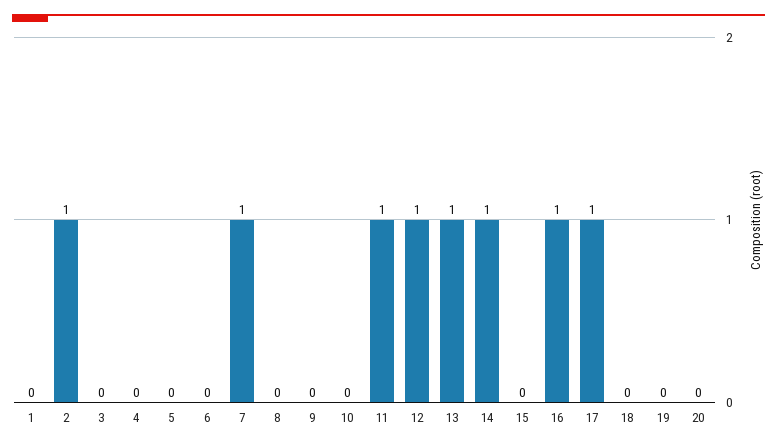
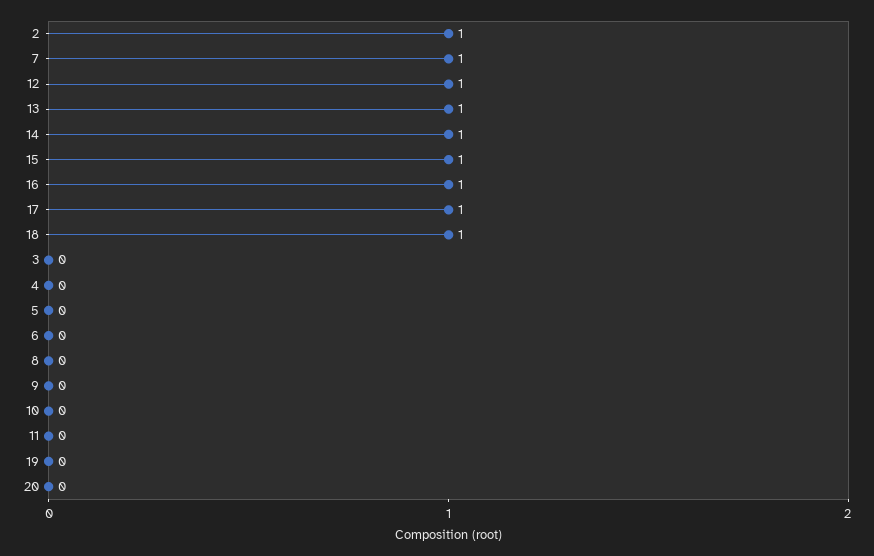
1: 0 -> none
11: 1 -> 0
15: 0 -> 1
18: 0 -> 1

